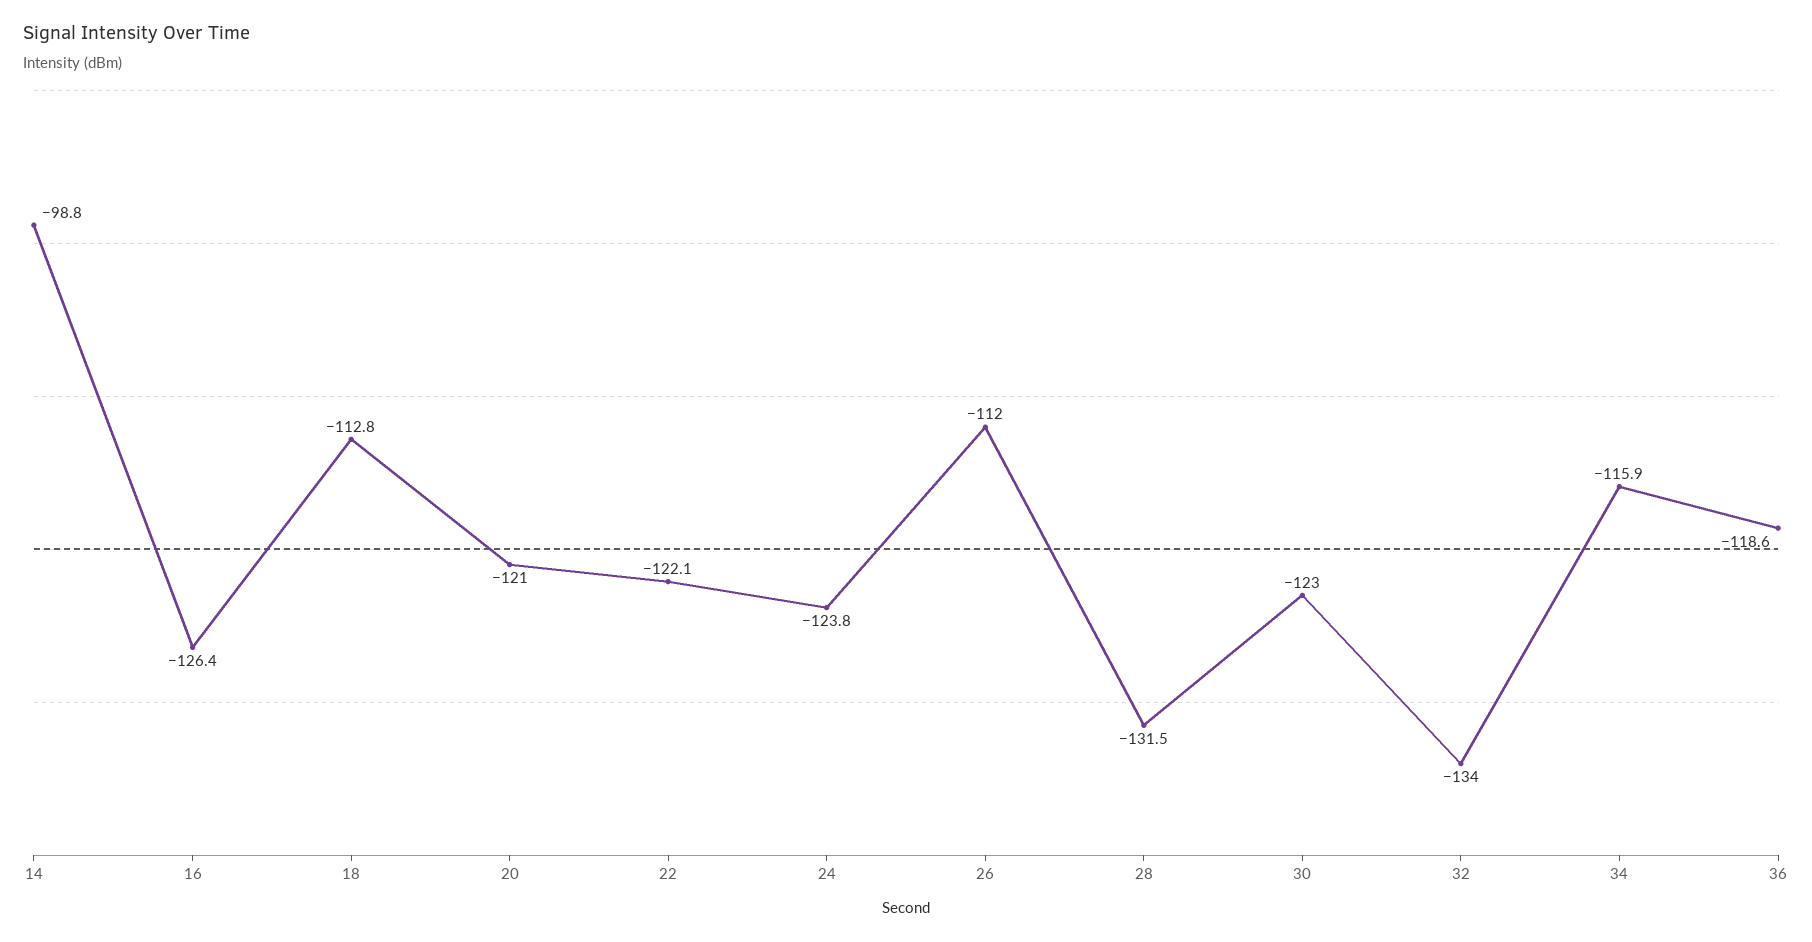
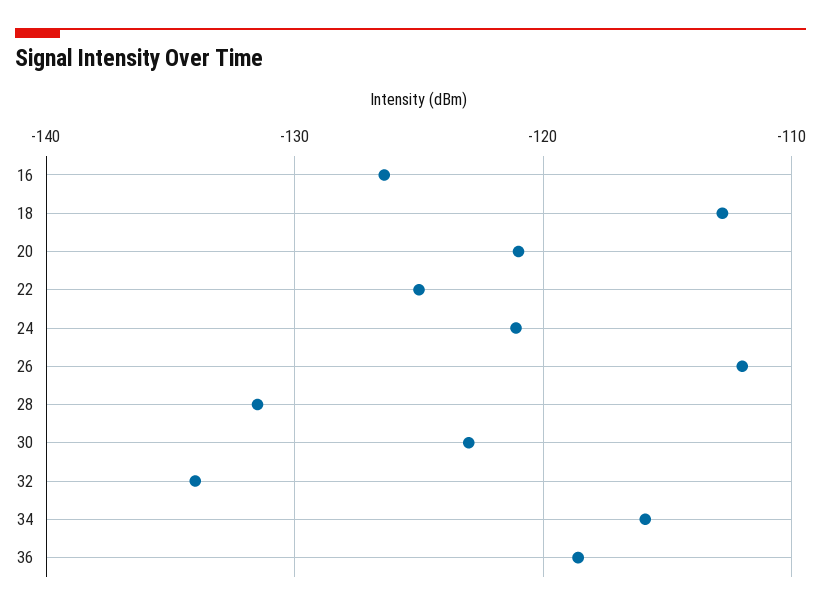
14: -98.8 -> none
22: -122.1 -> -125
24: -123.8 -> -121

